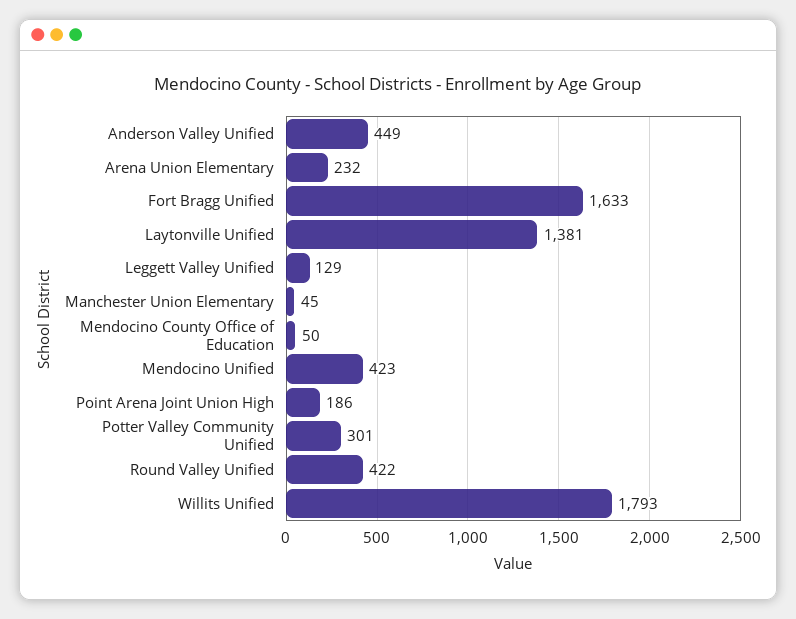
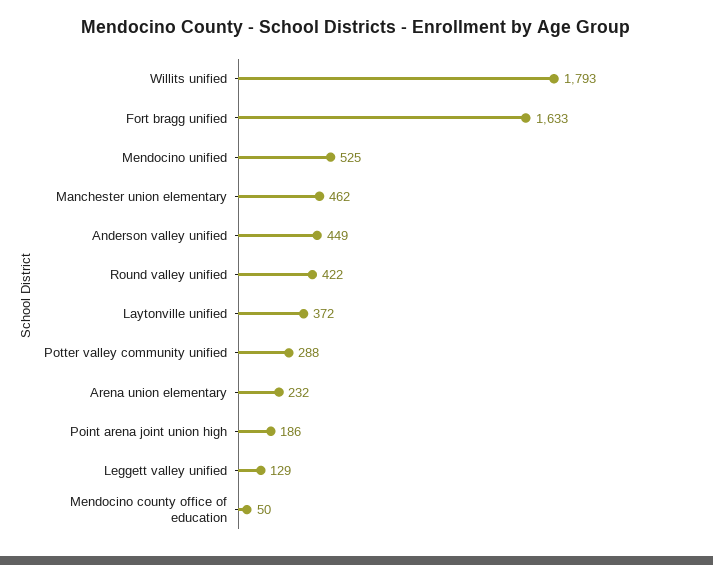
Laytonville Unified: 1381 -> 372
Manchester Union Elementary: 45 -> 462
Mendocino Unified: 423 -> 525
Potter Valley Community Unified: 301 -> 288

